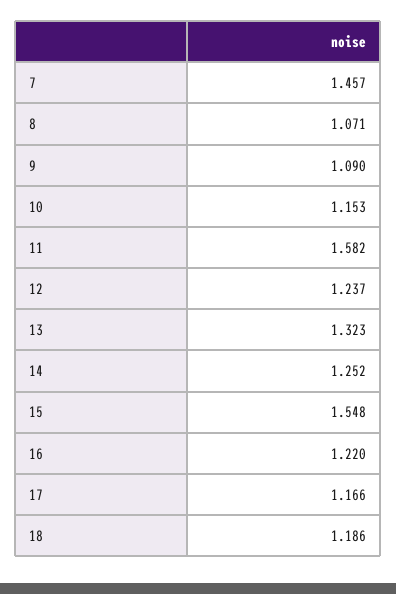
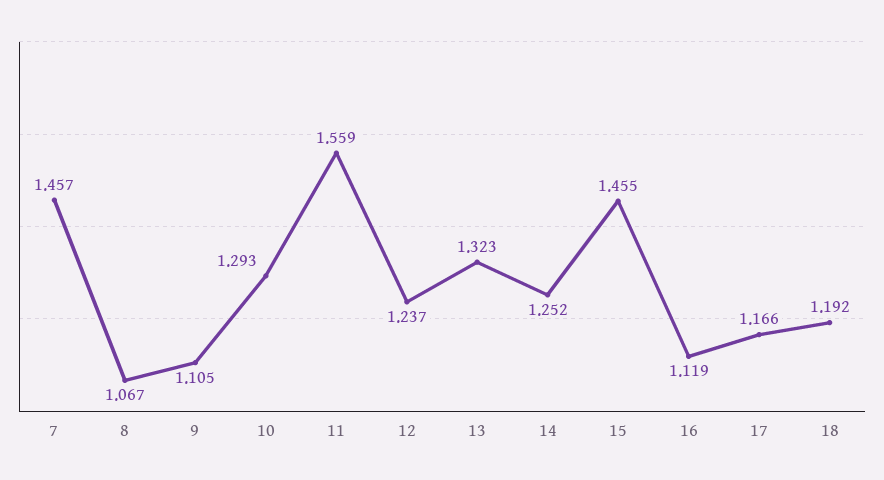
8: 1.071 -> 1.067
9: 1.09 -> 1.105
10: 1.153 -> 1.293
11: 1.582 -> 1.559
15: 1.548 -> 1.455
16: 1.22 -> 1.119
18: 1.186 -> 1.192

